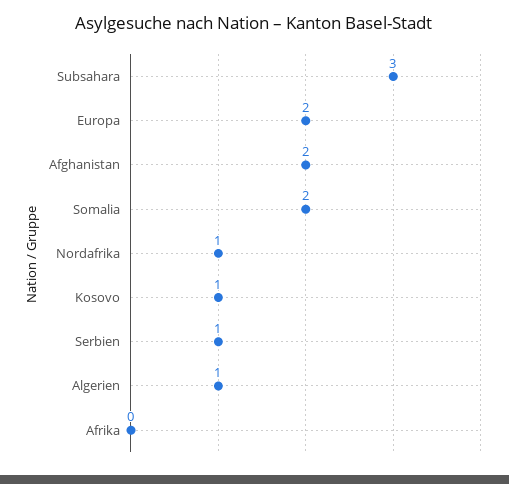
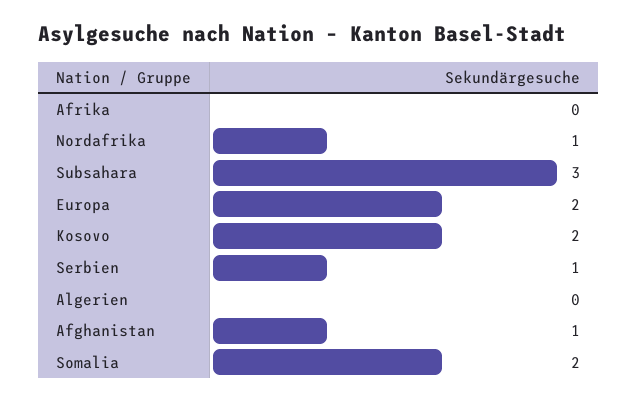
Afghanistan: 2 -> 1
Kosovo: 1 -> 2
Algerien: 1 -> 0

